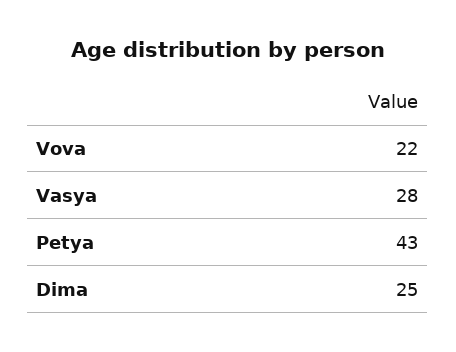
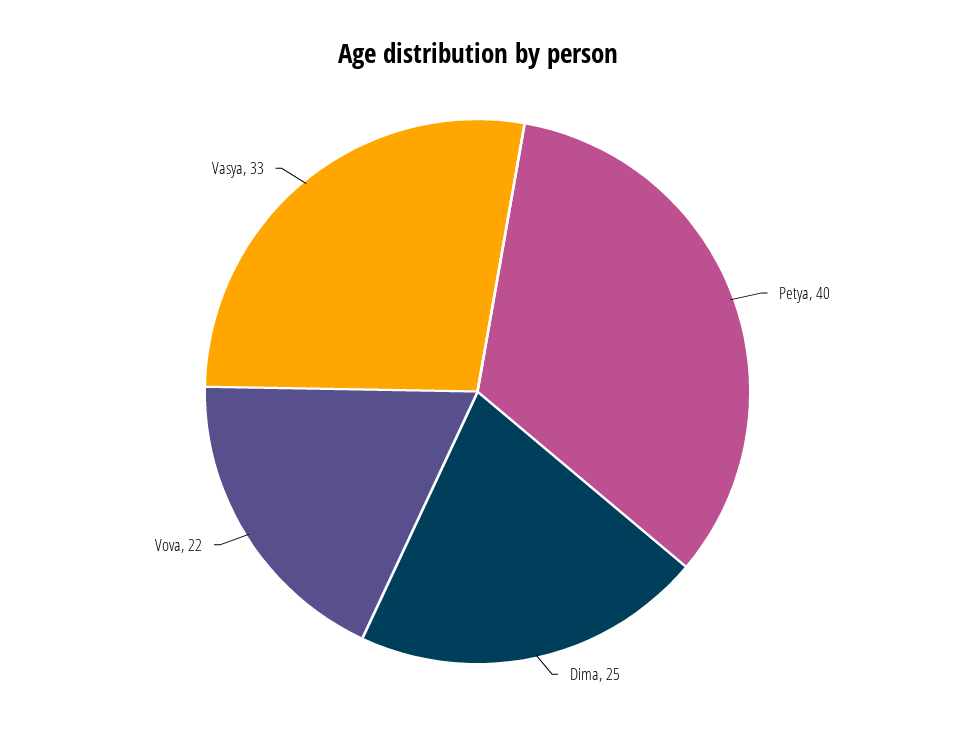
Vasya: 28 -> 33
Petya: 43 -> 40

